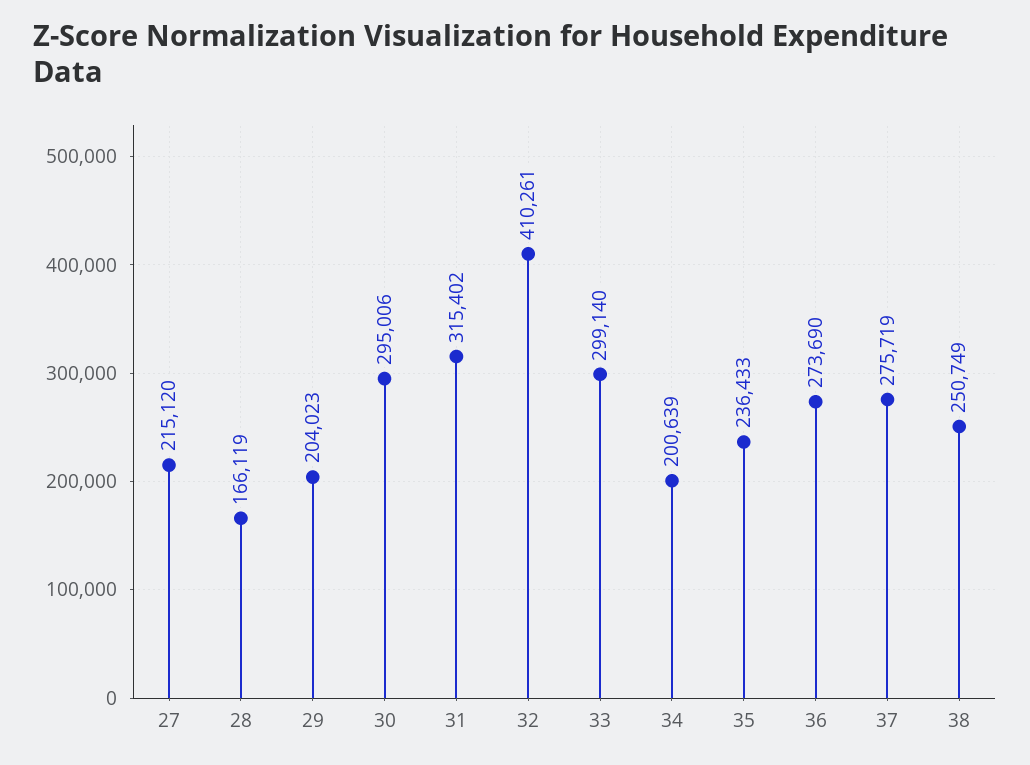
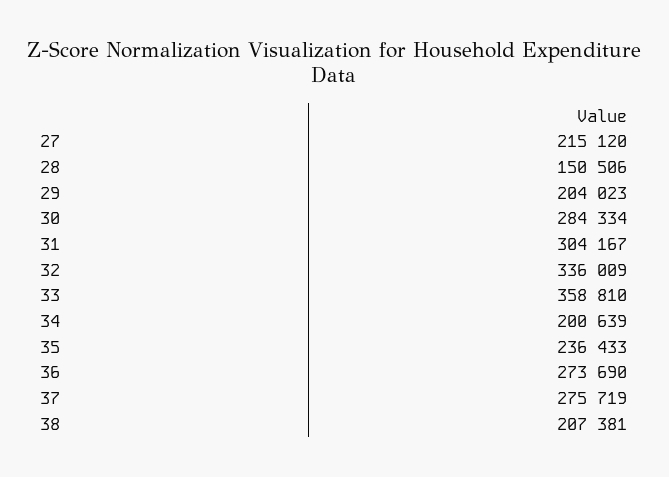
28: 166119 -> 150506
30: 295006 -> 284334
31: 315402 -> 304167
32: 410261 -> 336009
33: 299140 -> 358810
38: 250749 -> 207381

